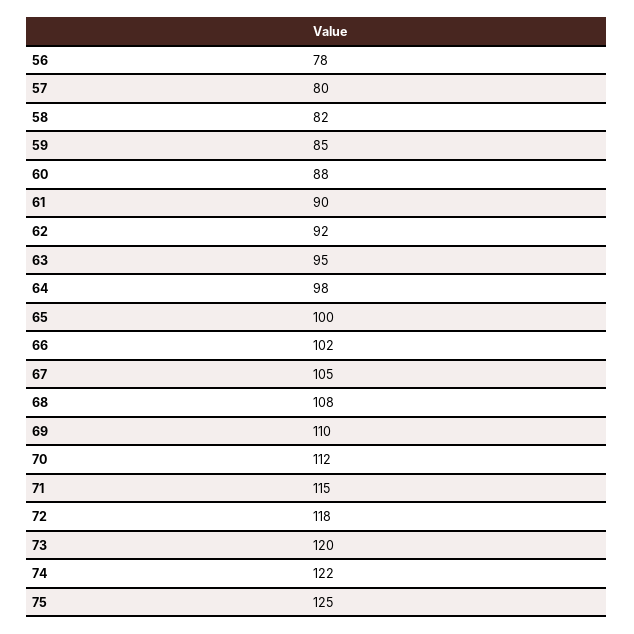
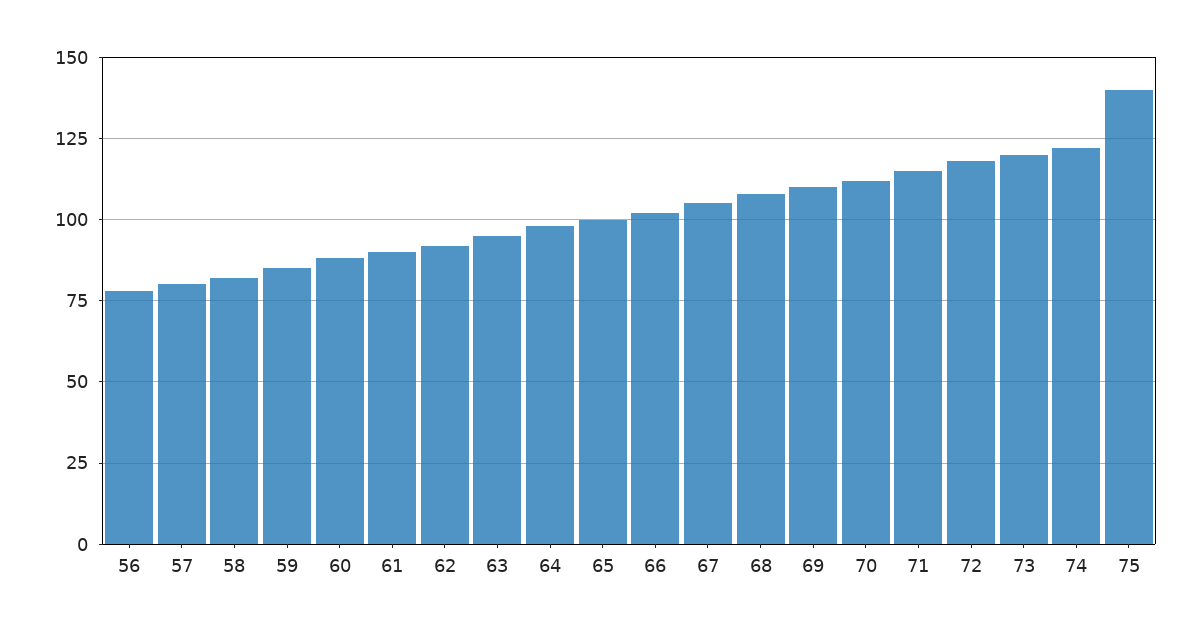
75: 125 -> 140

